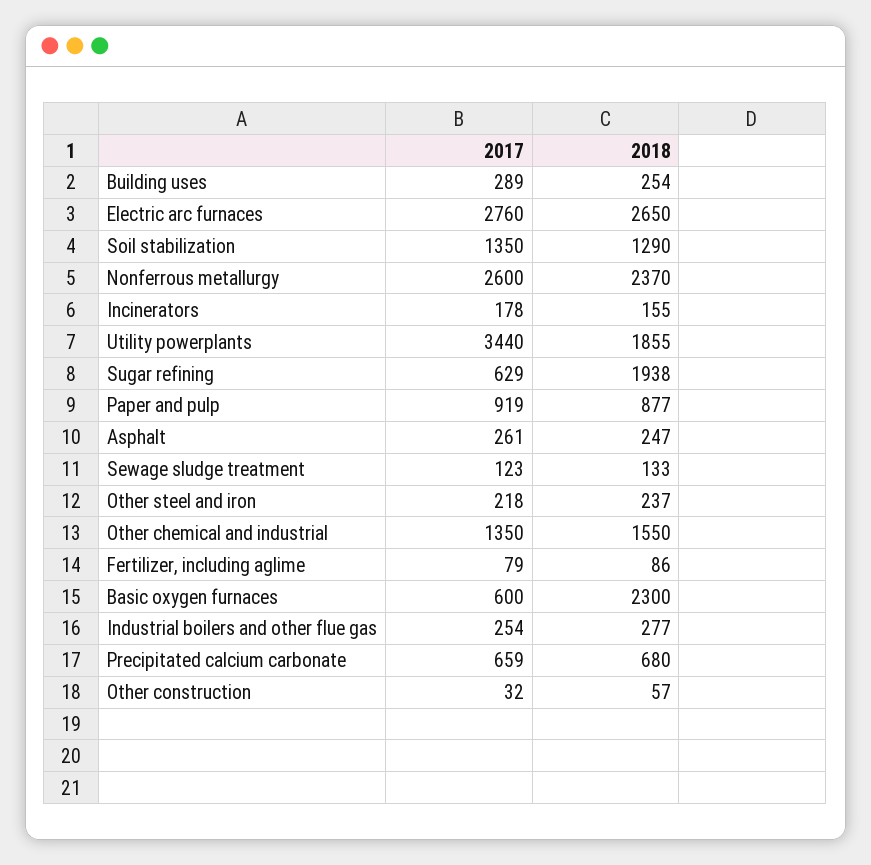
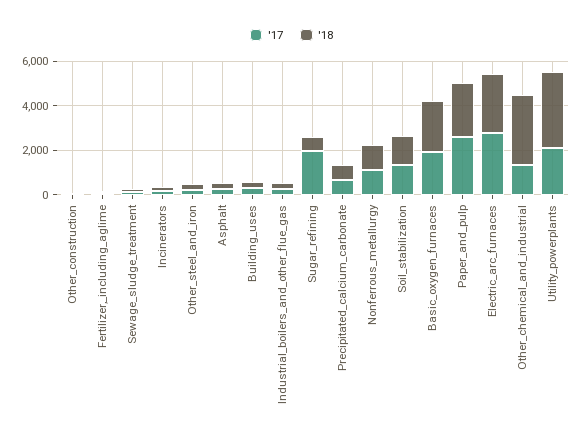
2017, Nonferrous metallurgy: 2600 -> 1000
2018, Nonferrous metallurgy: 2370 -> 1000
2017, Utility powerplants: 3440 -> 2000
2018, Utility powerplants: 1855 -> 3500
2017, Sugar refining: 629 -> 2000
2018, Sugar refining: 1938 -> 500
2017, Paper and pulp: 919 -> 2500
2018, Paper and pulp: 877 -> 2500
2018, Other chemical and industrial: 1550 -> 3000
2017, Basic oxygen furnaces: 600 -> 2000

